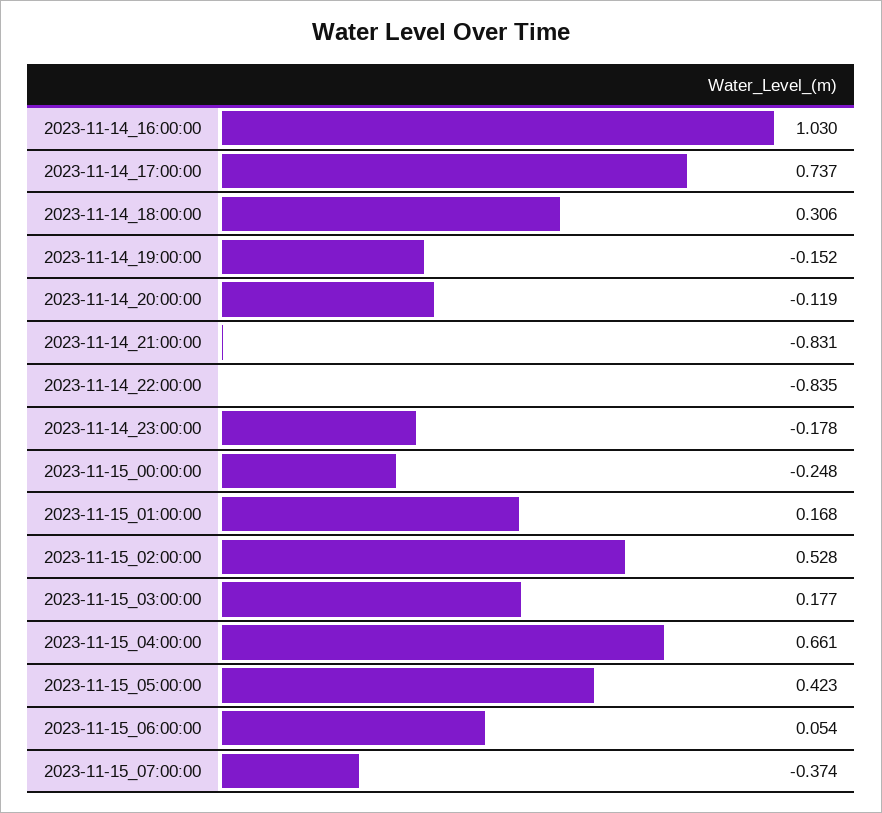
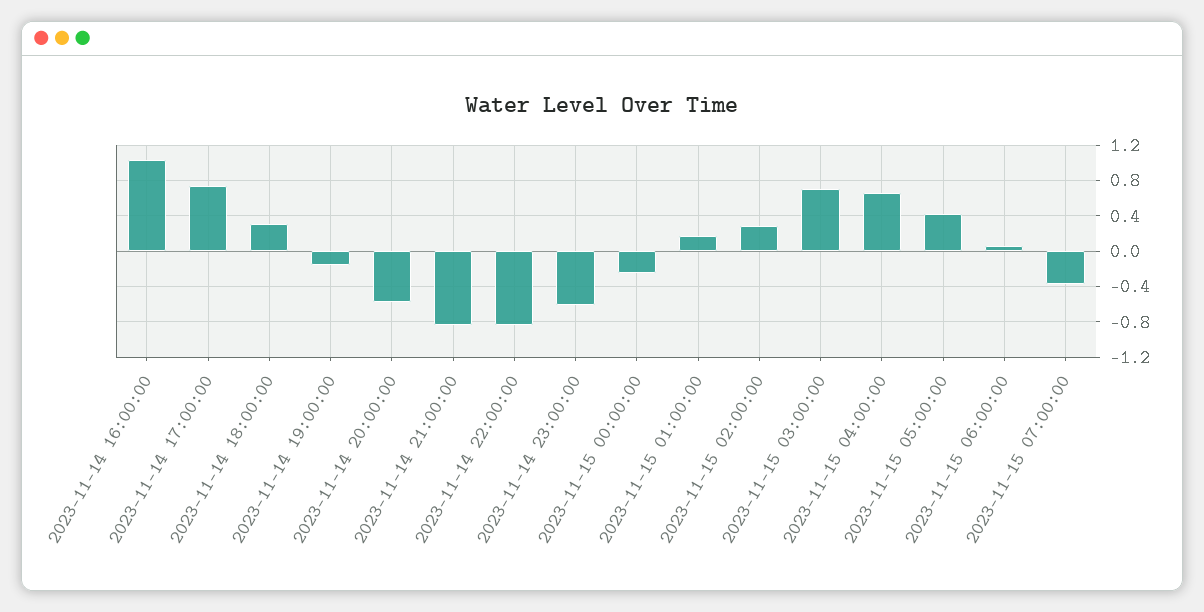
2023-11-14_20:00:00: -0.119 -> -0.6
2023-11-14_23:00:00: -0.178 -> -0.6
2023-11-15_02:00:00: 0.528 -> 0.3
2023-11-15_03:00:00: 0.177 -> 0.7

